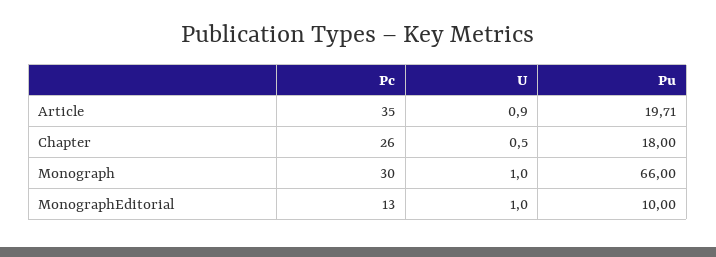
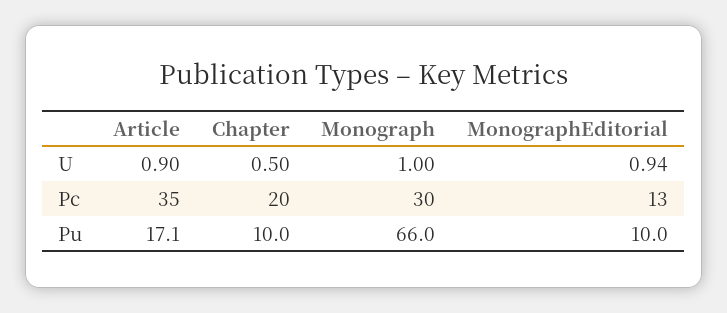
Pu, Article: 19.71 -> 17.1
Pc, Chapter: 26 -> 20
Pu, Chapter: 18 -> 10
U, MonographEditorial: 1 -> 0.94

